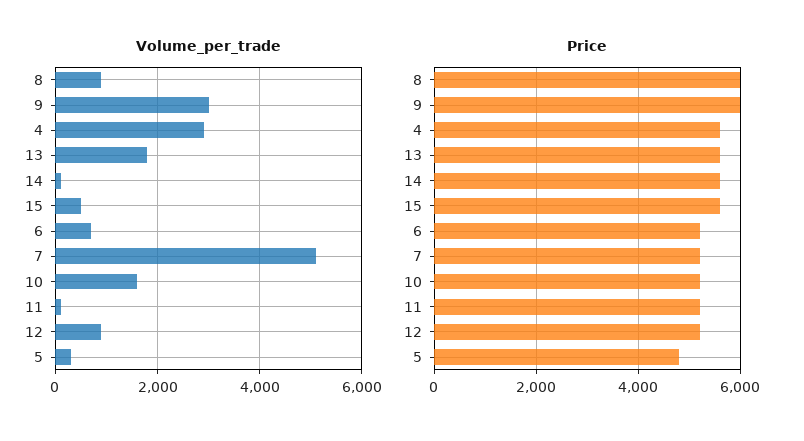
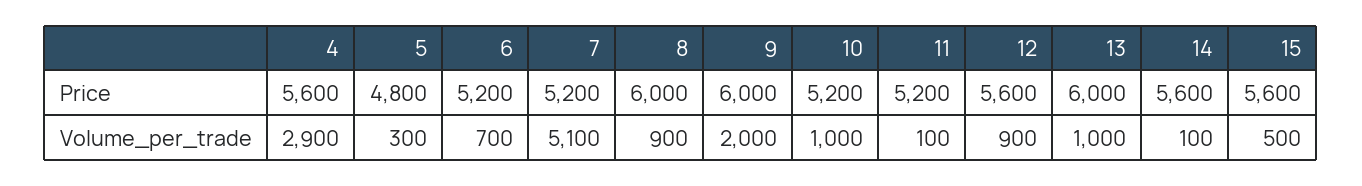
Volume_per_trade, 9: 3000 -> 2000
Volume_per_trade, 13: 1800 -> 1000
Volume_per_trade, 10: 1600 -> 1000
Price, 13: 5600 -> 6000
Price, 12: 5200 -> 5600

